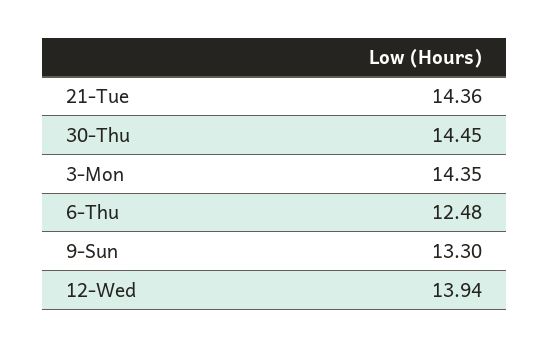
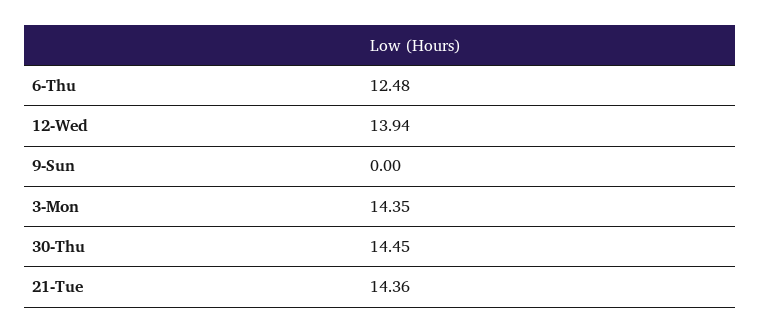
9-Sun: 13.3 -> 0

